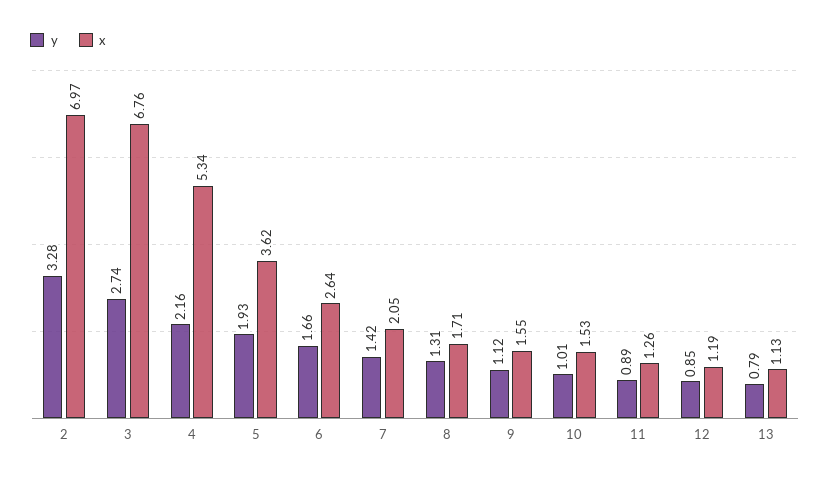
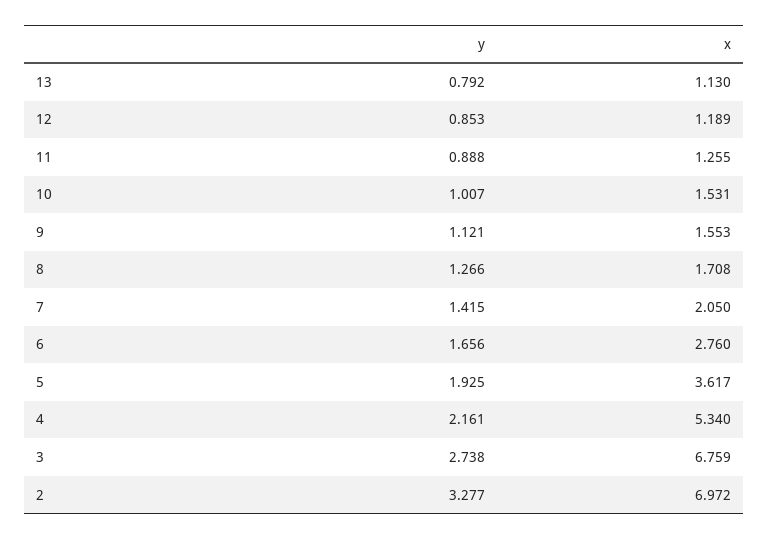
x, 6: 2.64 -> 2.76
y, 8: 1.31 -> 1.266

